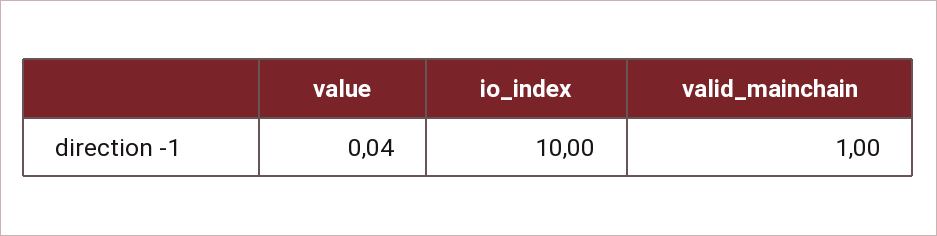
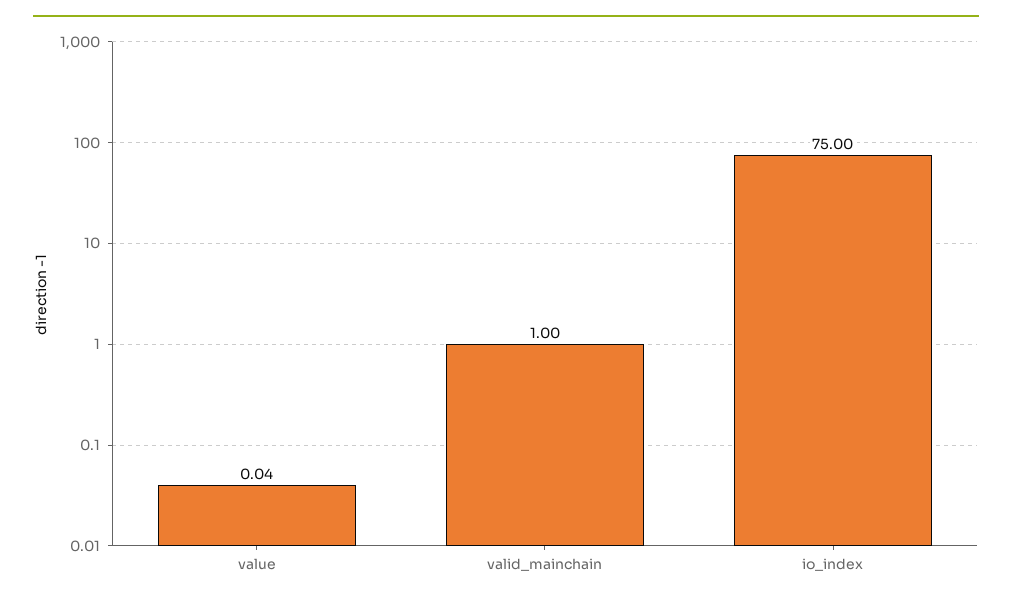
io_index: 10 -> 75

